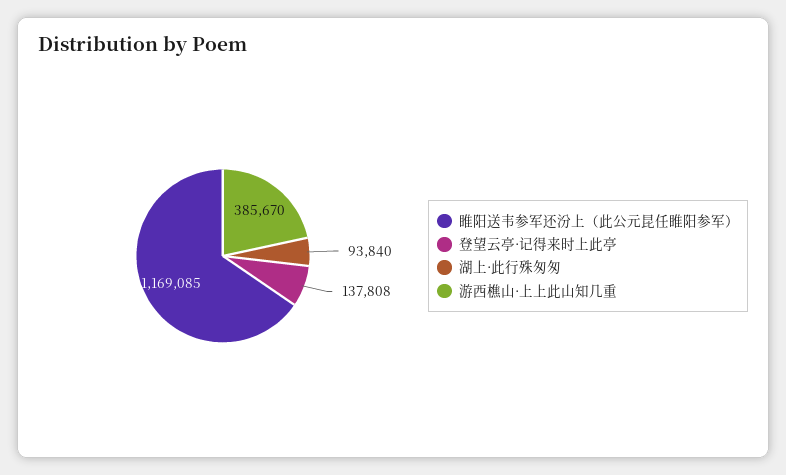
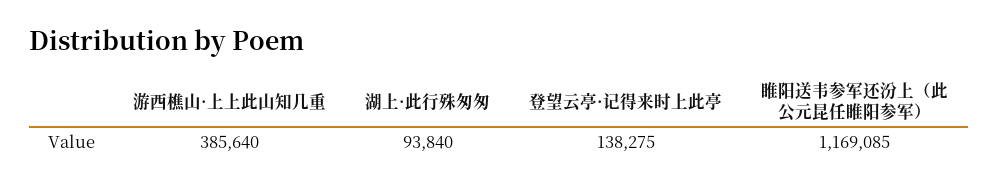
登望云亭·记得来时上此亭: 137808 -> 138275
游西樵山·上上此山知几重: 385670 -> 385640

